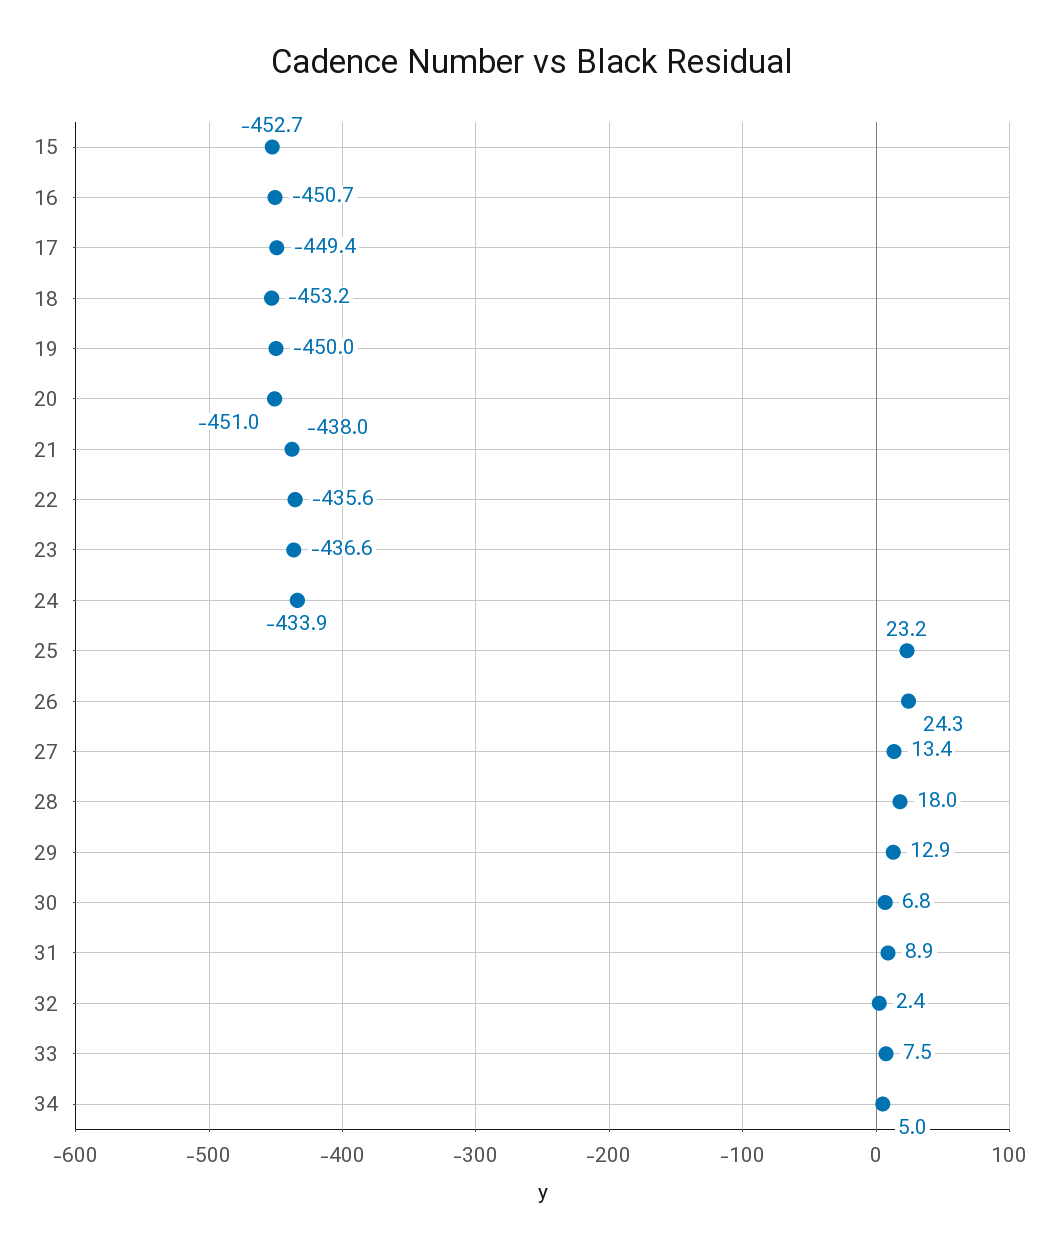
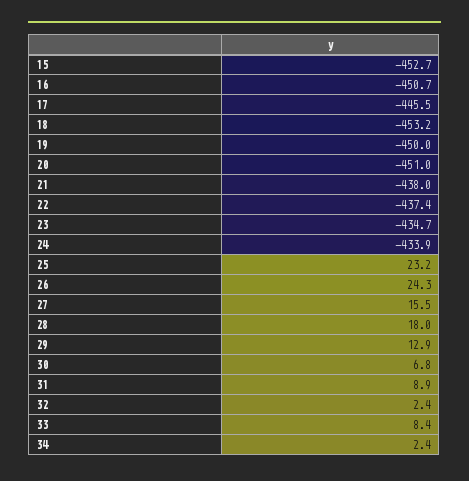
17: -449.4 -> -445.5
22: -435.6 -> -437.4
23: -436.6 -> -434.7
27: 13.4 -> 15.5
33: 7.5 -> 8.4
34: 5 -> 2.4

